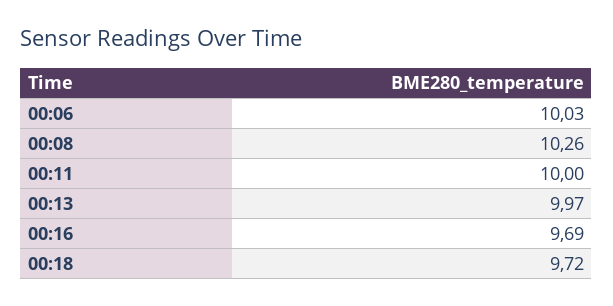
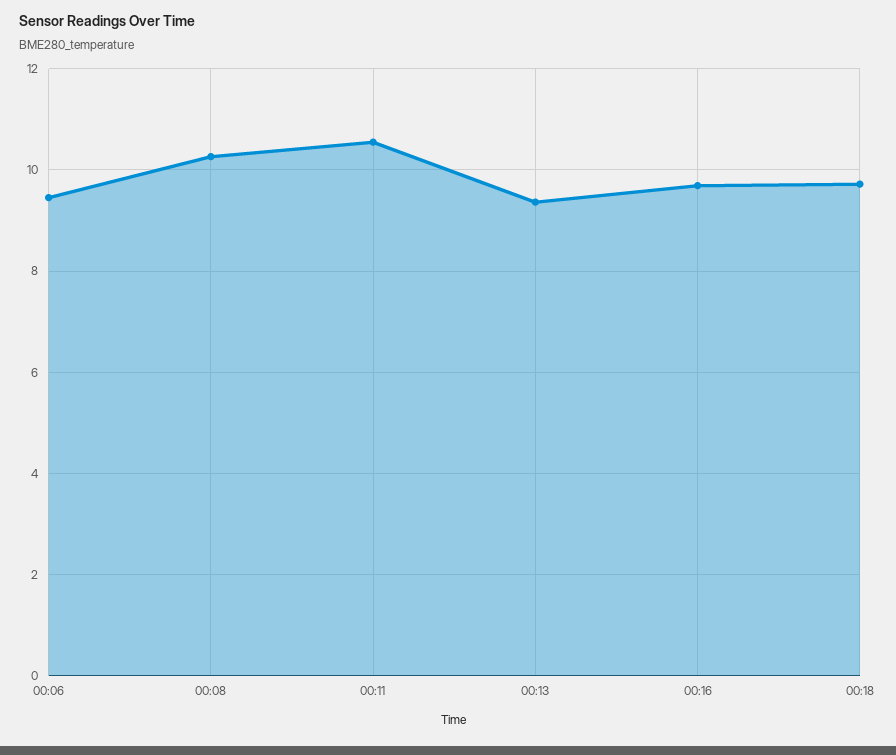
00:06: 10.03 -> 9.4
00:11: 10 -> 10.6
00:13: 9.97 -> 9.4

